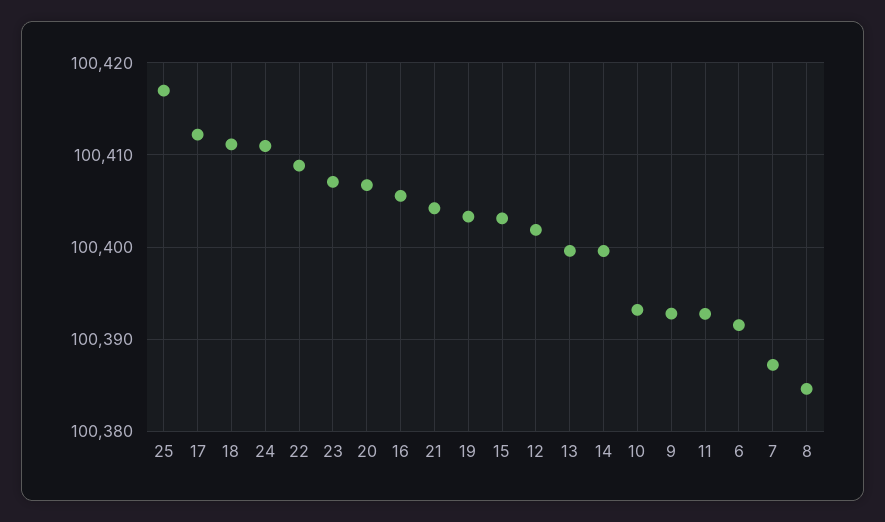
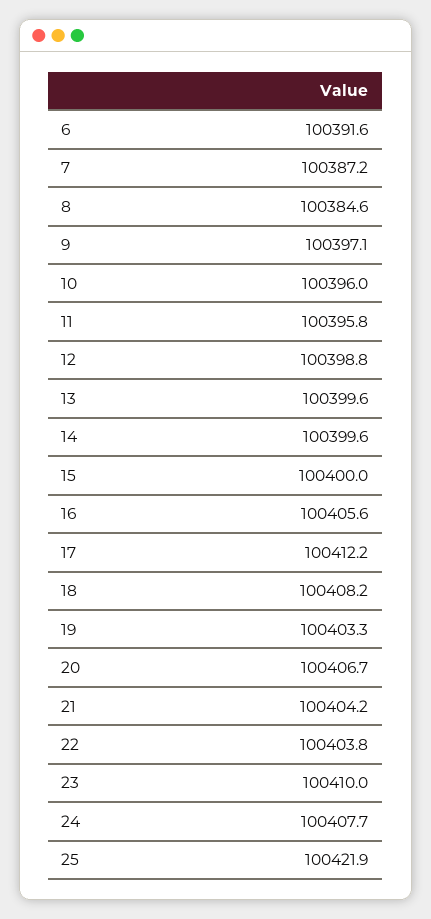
25: 100417 -> 100421.9
18: 100411 -> 100408.2
24: 100411 -> 100407.7
22: 100409 -> 100403.8
23: 100407 -> 100410
15: 100403 -> 100400
12: 100402 -> 100398.8
10: 100393 -> 100396
9: 100393 -> 100397.1
11: 100393 -> 100395.8

